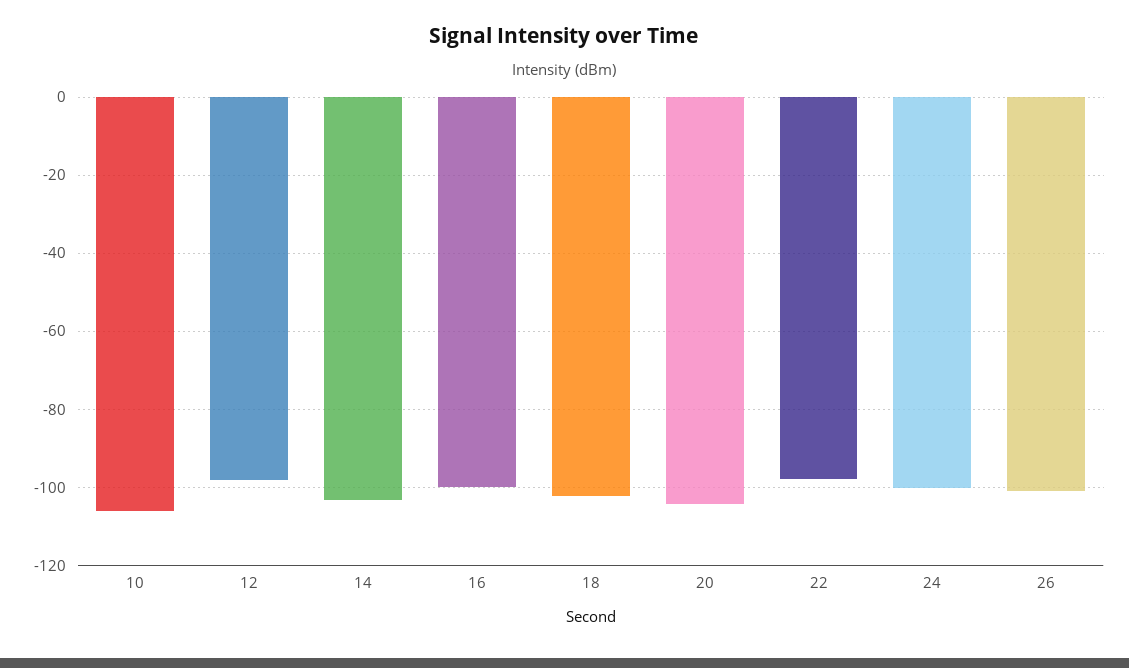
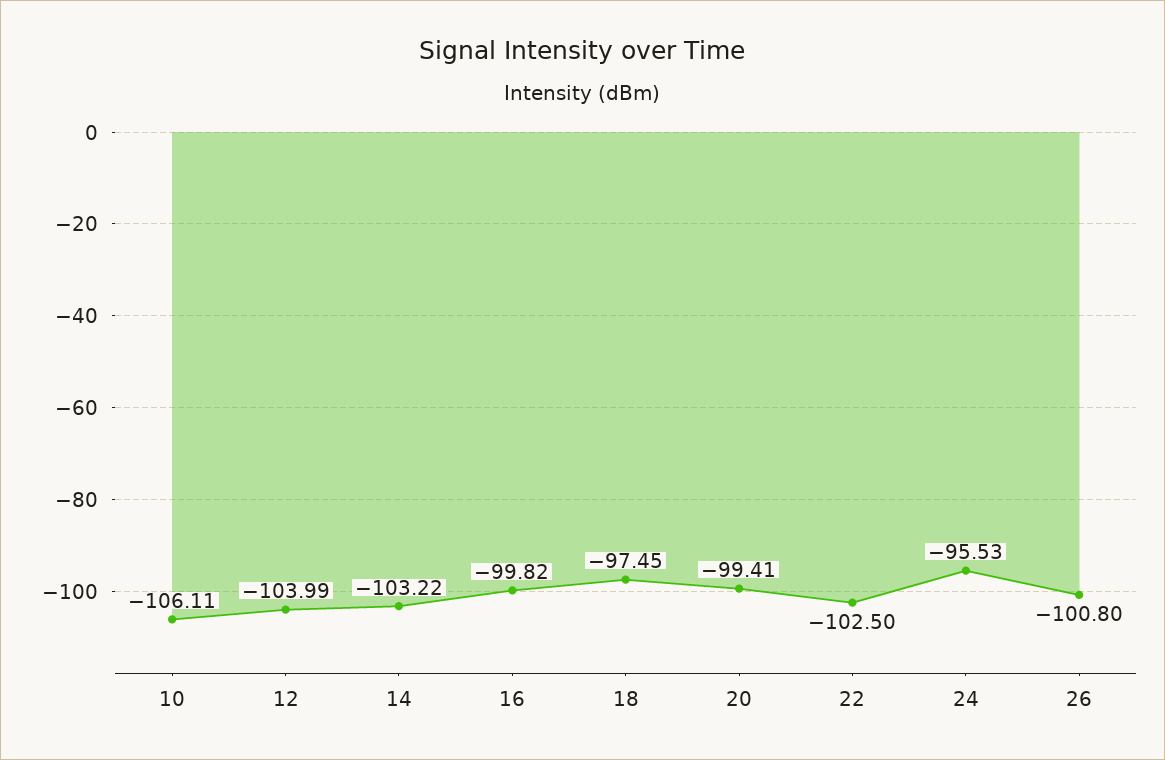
12: -98 -> -103.99
18: -102 -> -97.45
20: -104 -> -99.41
22: -98 -> -102.5
24: -100 -> -95.53

